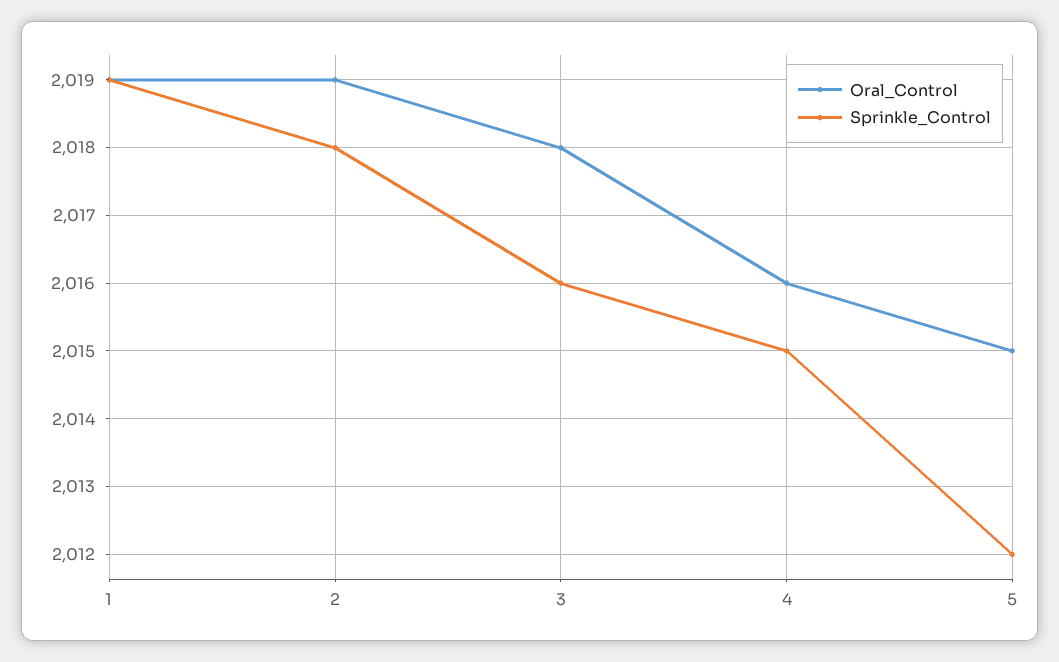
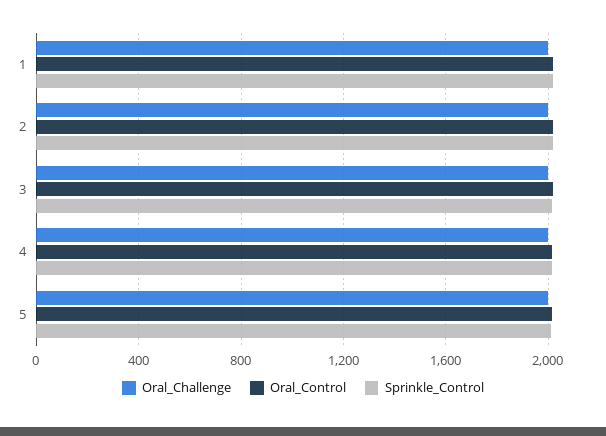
Oral_Challenge, 1: none -> 2000
Oral_Challenge, 2: none -> 2000
Oral_Challenge, 3: none -> 2000
Oral_Challenge, 4: none -> 2000
Oral_Challenge, 5: none -> 2000

